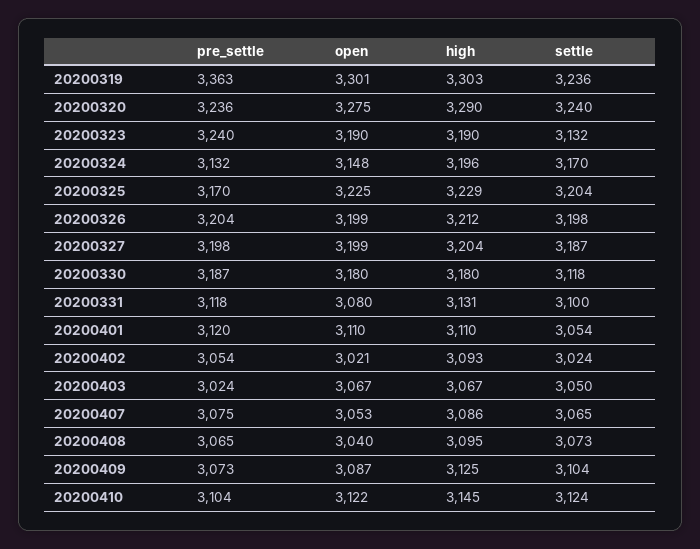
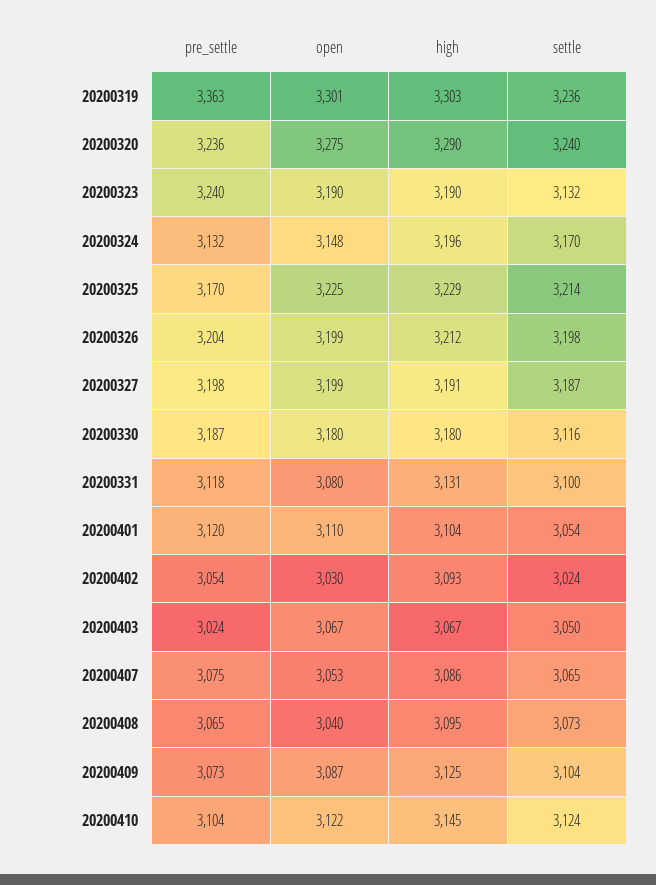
settle, 20200325: 3204 -> 3214
high, 20200327: 3204 -> 3191
settle, 20200330: 3118 -> 3116
high, 20200401: 3110 -> 3104
open, 20200402: 3021 -> 3030

